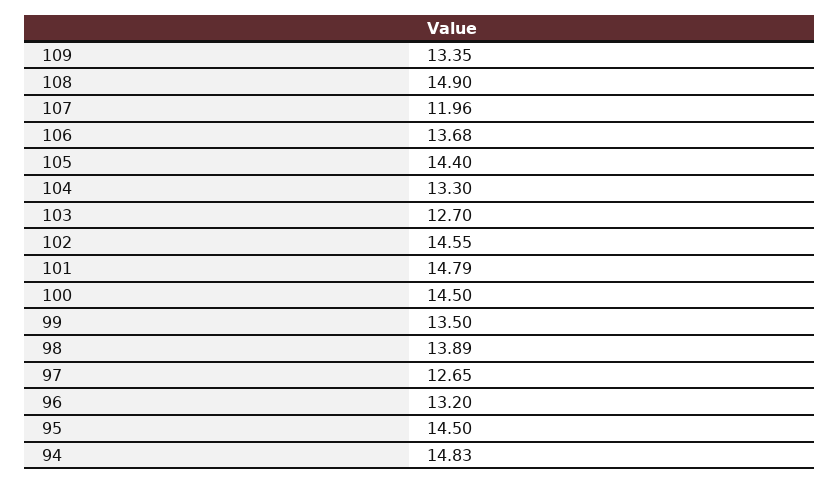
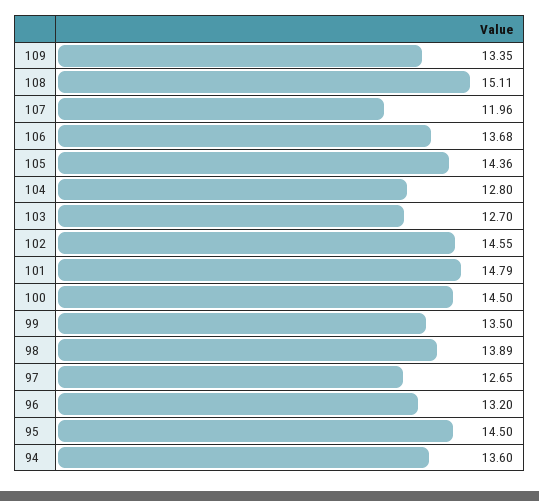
108: 14.9 -> 15.11
105: 14.4 -> 14.36
104: 13.3 -> 12.8
94: 14.83 -> 13.6

